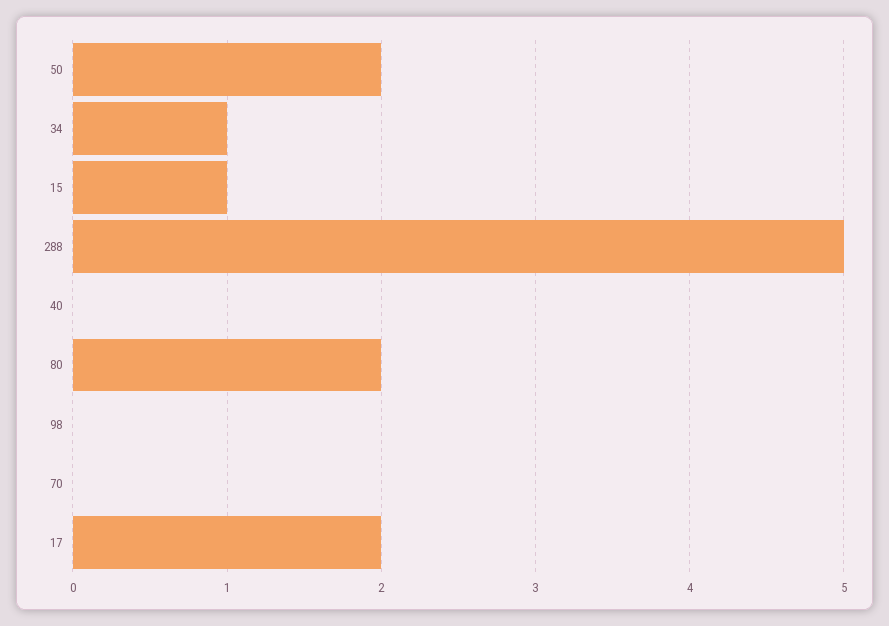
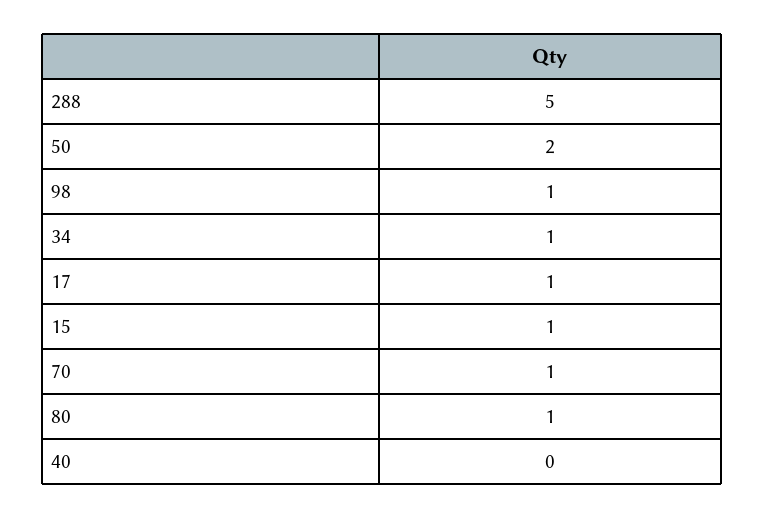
80: 2 -> 1
98: 0 -> 1
70: 0 -> 1
17: 2 -> 1

